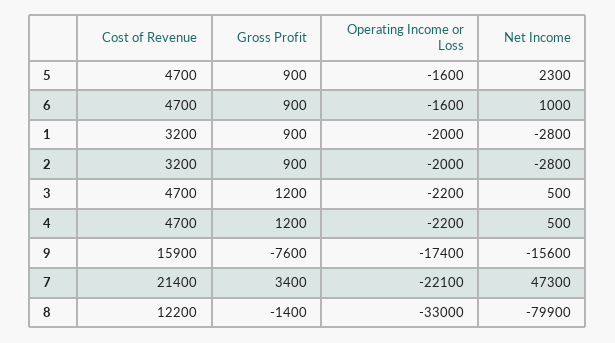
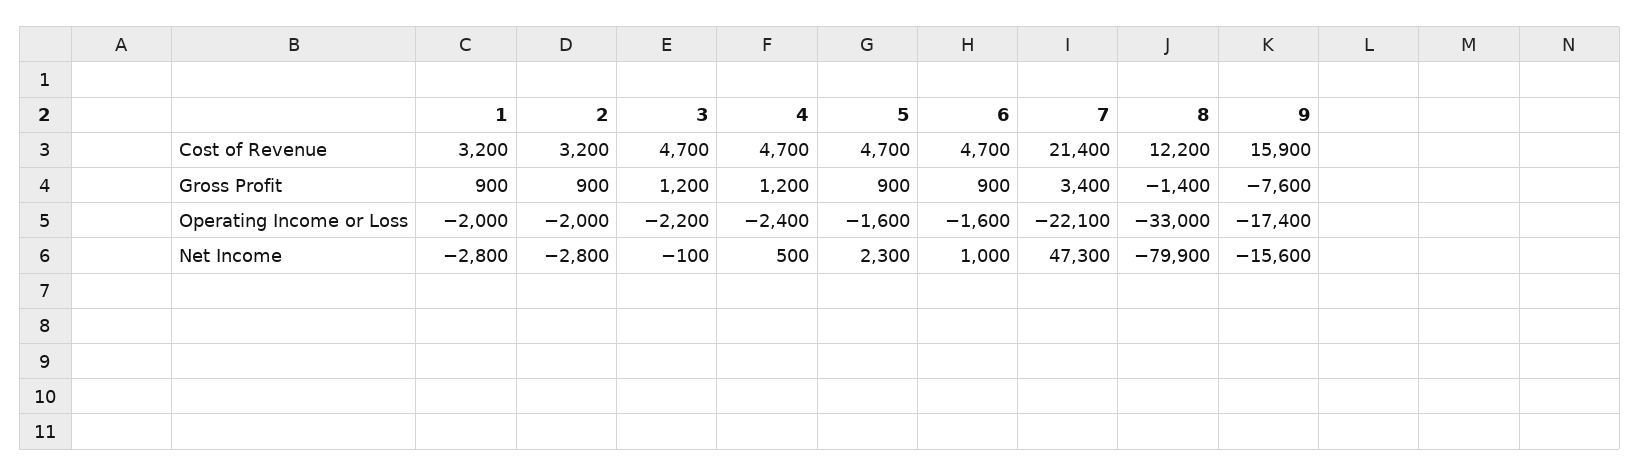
Net Income, 3: 500 -> -100
Operating Income or Loss, 4: -2200 -> -2400

